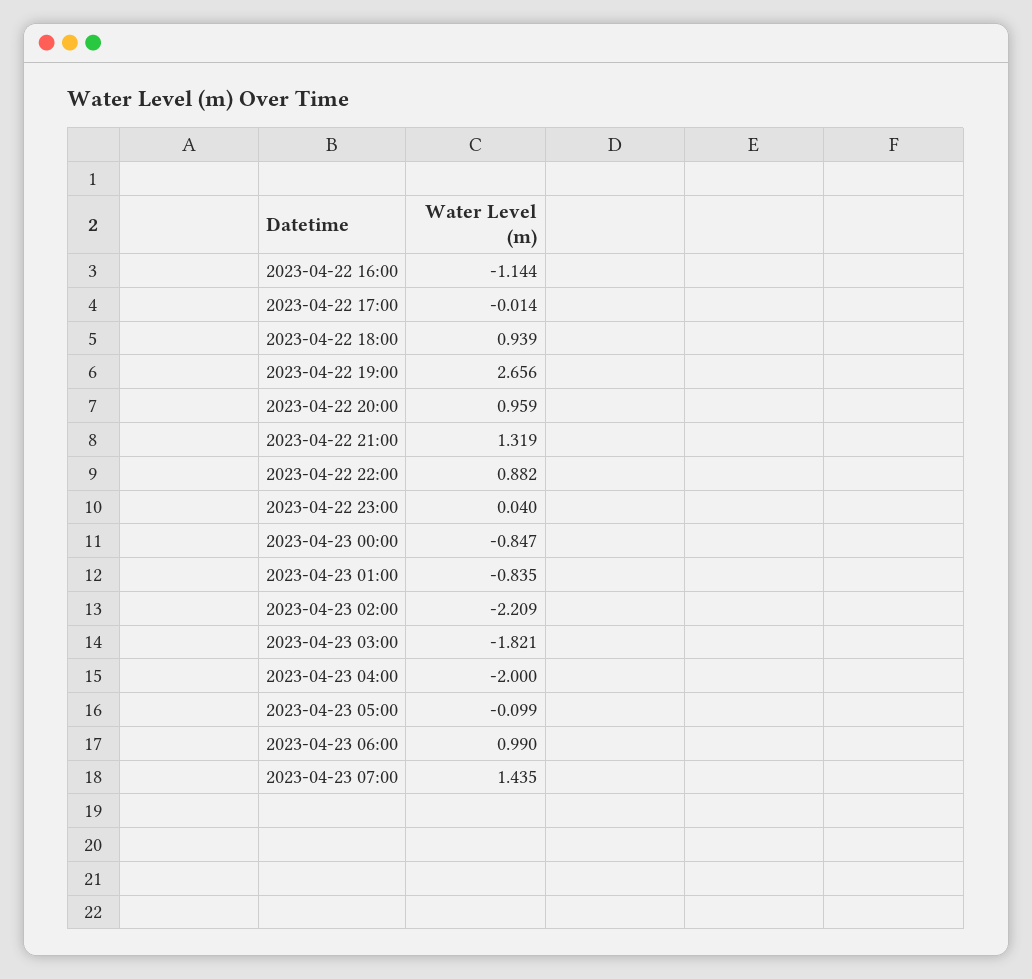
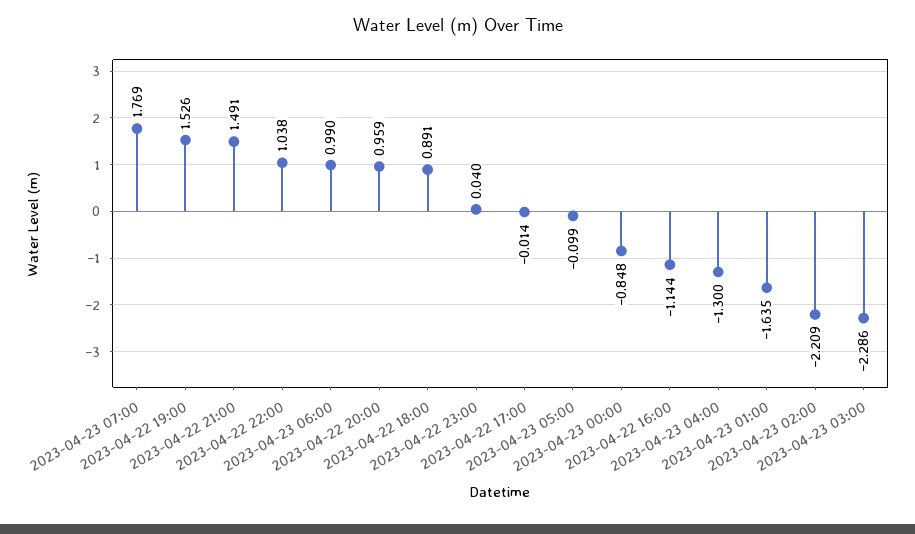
2023-04-22 18:00: 0.939 -> 0.891
2023-04-22 19:00: 2.656 -> 1.526
2023-04-22 21:00: 1.319 -> 1.491
2023-04-22 22:00: 0.882 -> 1.038
2023-04-23 00:00: -0.847 -> -0.848
2023-04-23 01:00: -0.835 -> -1.635
2023-04-23 03:00: -1.821 -> -2.286
2023-04-23 04:00: -2 -> -1.3
2023-04-23 07:00: 1.435 -> 1.769

